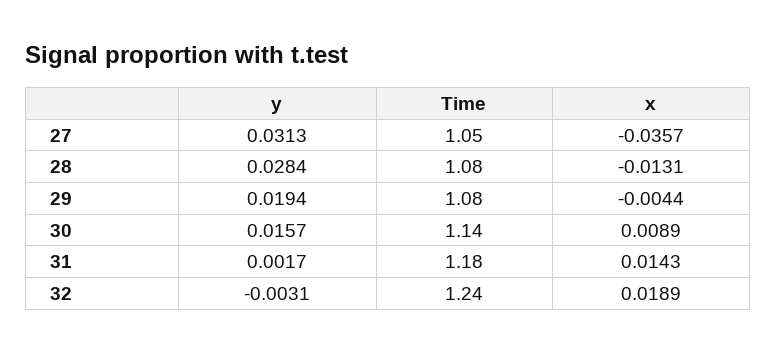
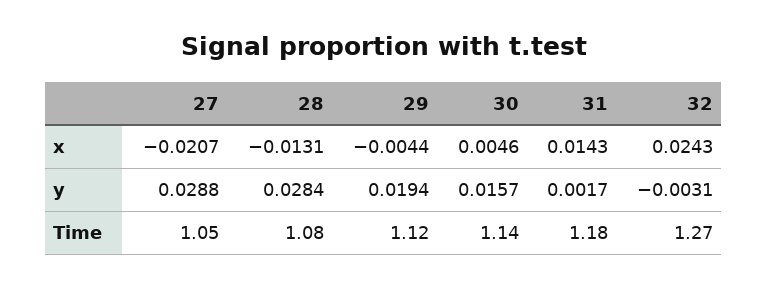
y, 27: 0.0313 -> 0.0288
x, 27: -0.0357 -> -0.0207
Time, 29: 1.08 -> 1.12
x, 30: 0.0089 -> 0.0046
Time, 32: 1.24 -> 1.27
x, 32: 0.0189 -> 0.0243

